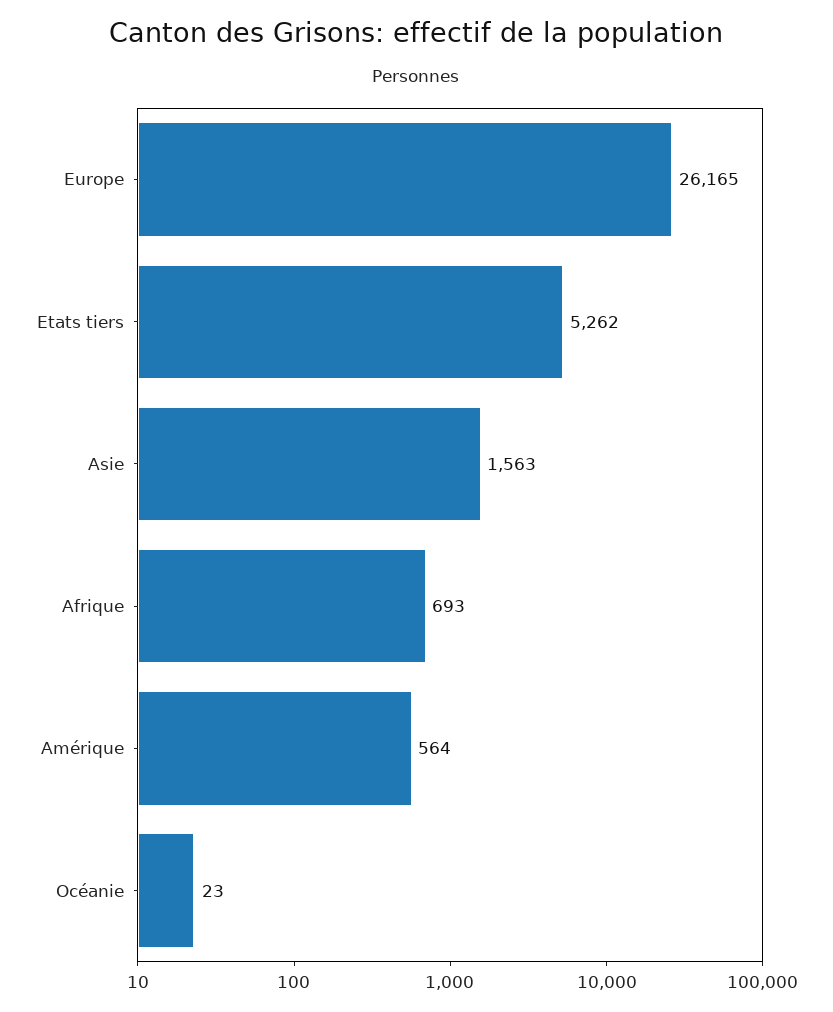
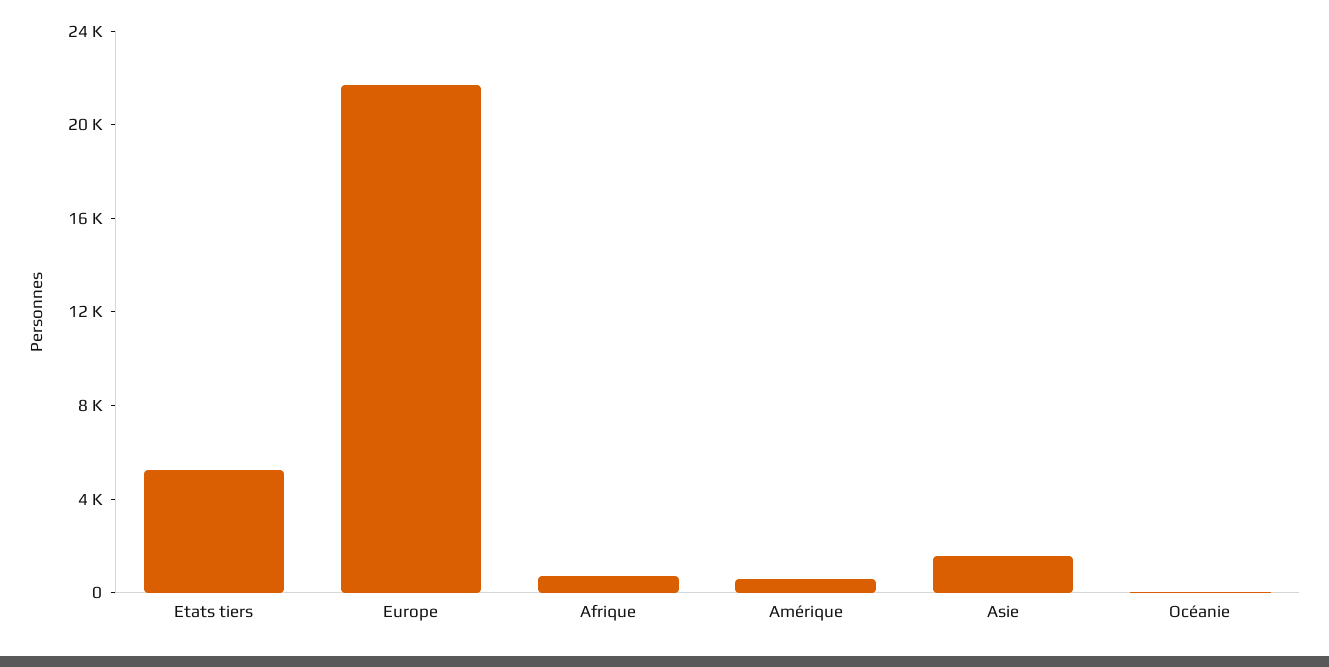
Europe: 26165 -> 22000

